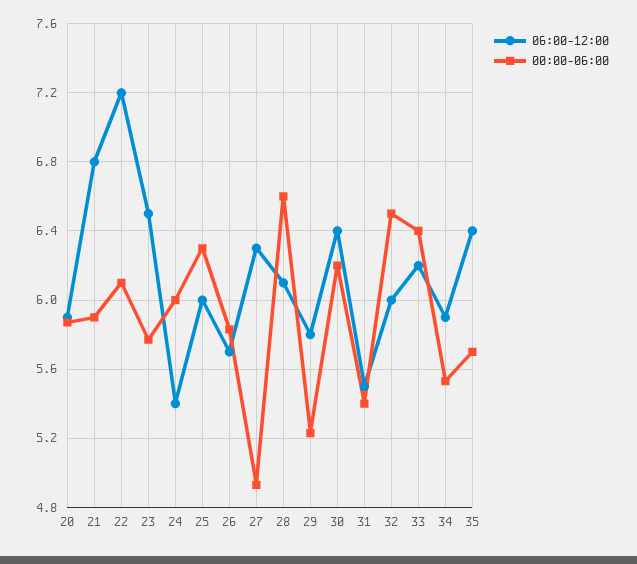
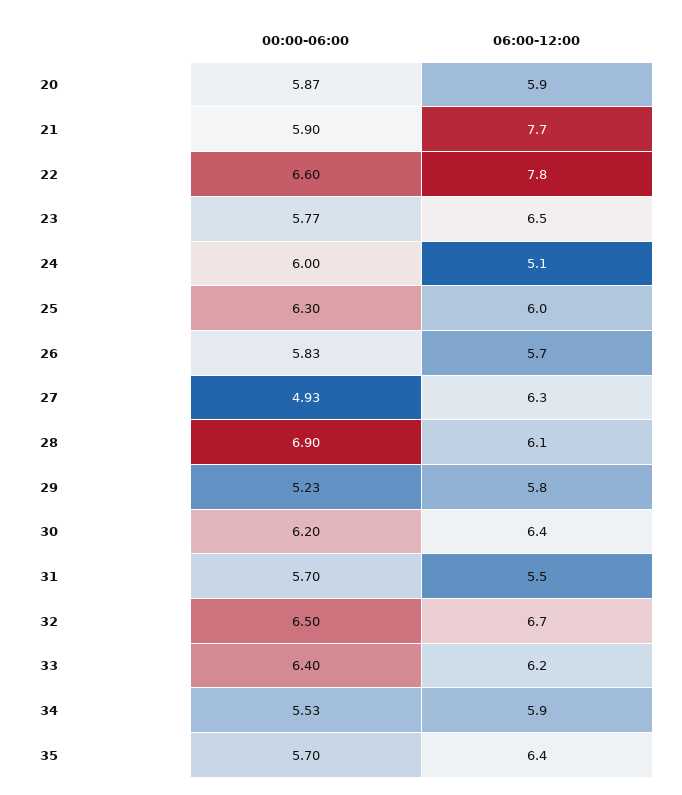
06:00-12:00, 21: 6.8 -> 7.7
06:00-12:00, 22: 7.2 -> 7.8
00:00-06:00, 22: 6.1 -> 6.6
06:00-12:00, 24: 5.4 -> 5.1
00:00-06:00, 28: 6.6 -> 6.9
00:00-06:00, 31: 5.4 -> 5.7
06:00-12:00, 32: 6 -> 6.7

